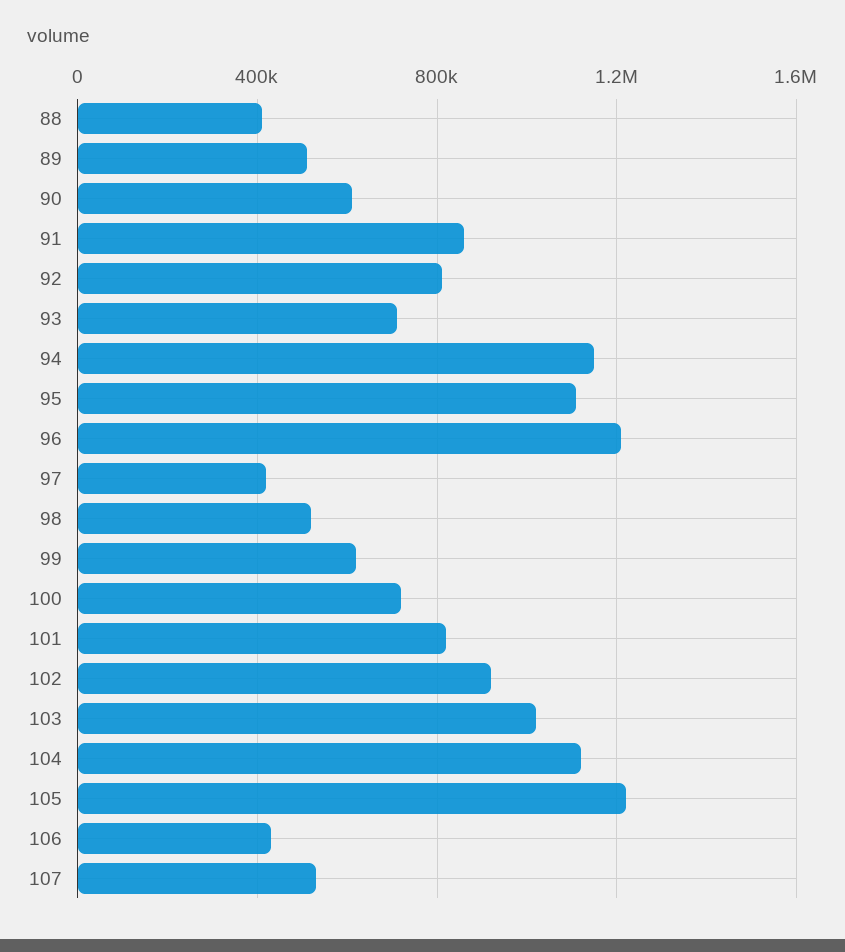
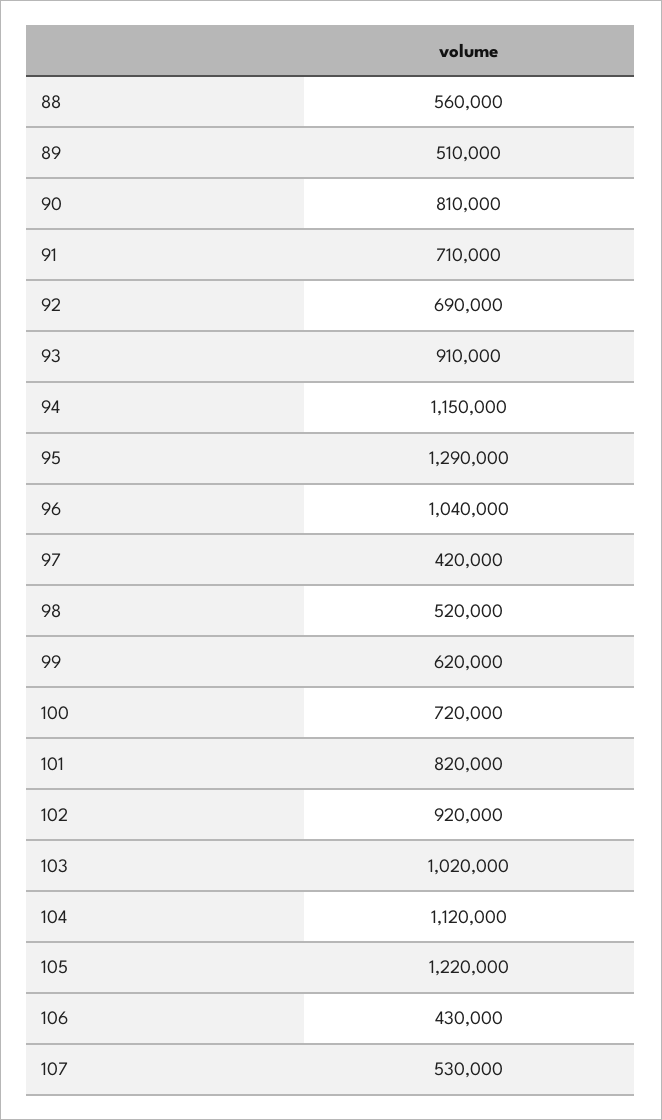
88: 400000 -> 560000
90: 600000 -> 810000
91: 850000 -> 710000
92: 800000 -> 690000
93: 700000 -> 910000
95: 1100000 -> 1290000
96: 1200000 -> 1040000

